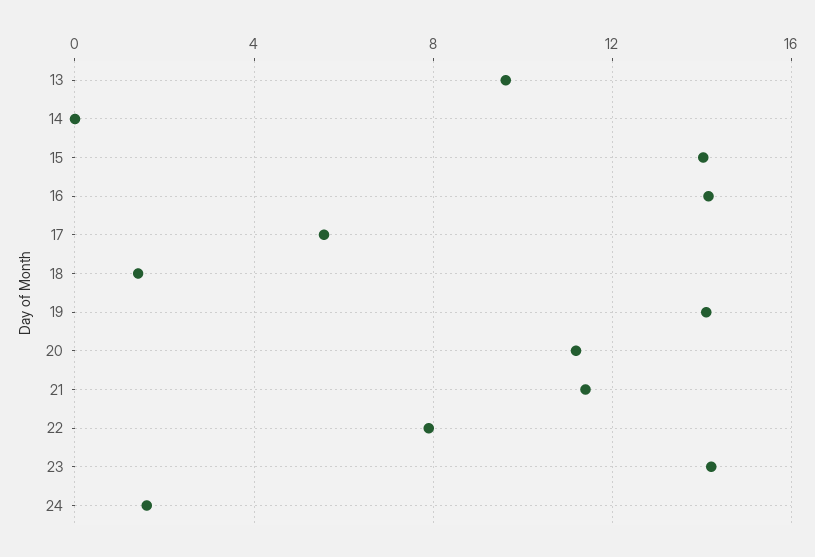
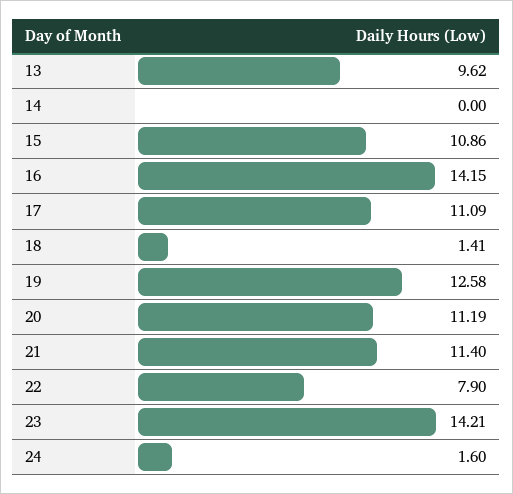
15: 14 -> 10.86
17: 5.5 -> 11.09
19: 14 -> 12.58

